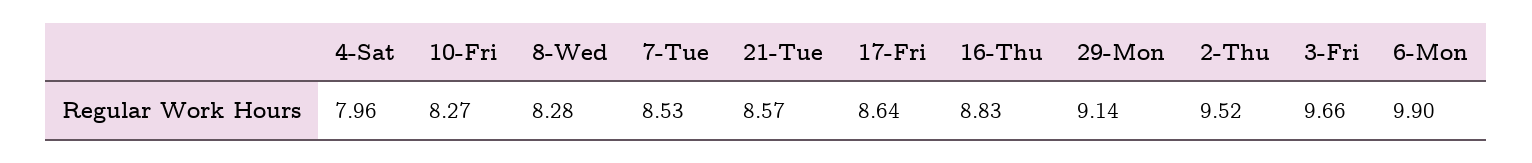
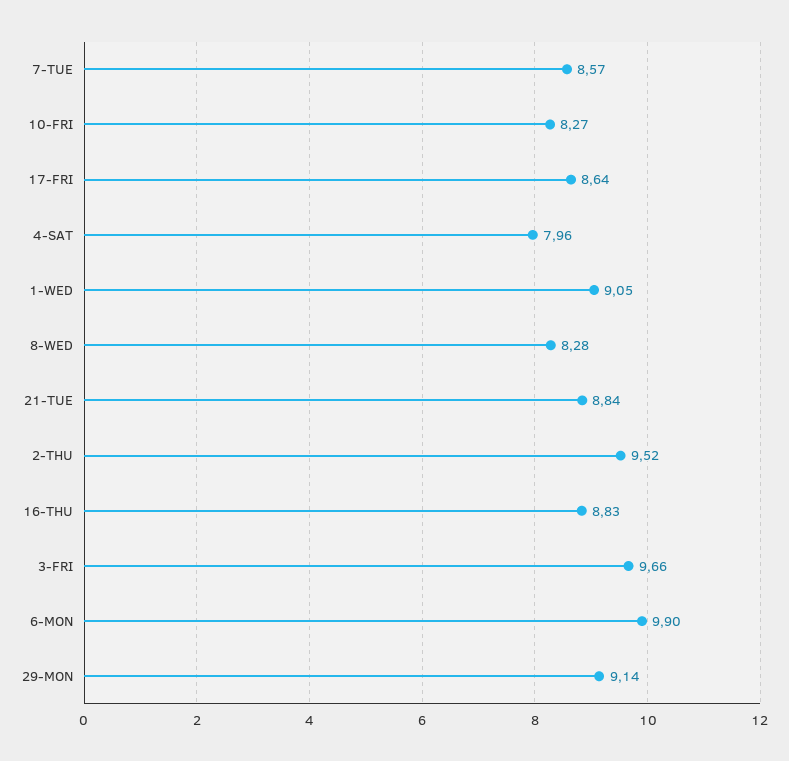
7-Tue: 8.53 -> 8.57
21-Tue: 8.57 -> 8.84
1-WED: none -> 9.05

